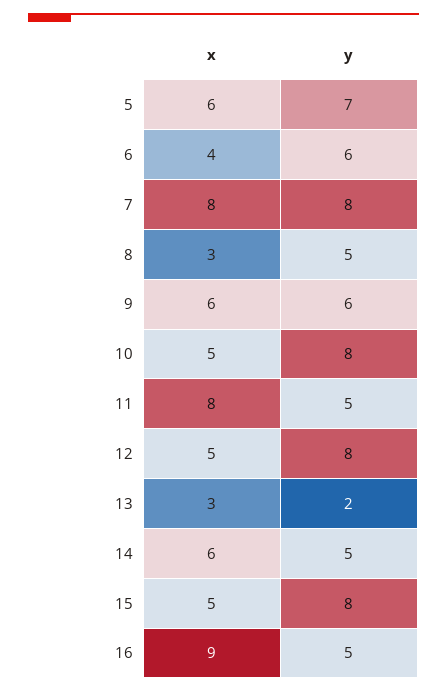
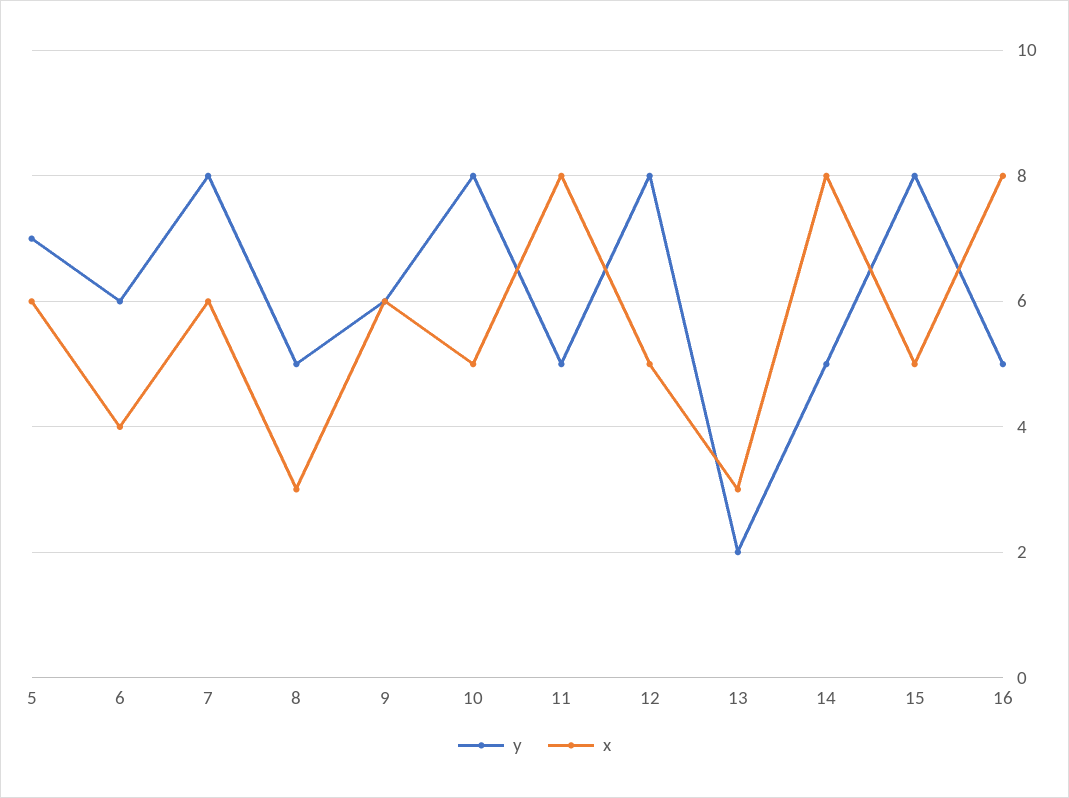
x, 7: 8 -> 6
x, 14: 6 -> 8
x, 16: 9 -> 8

